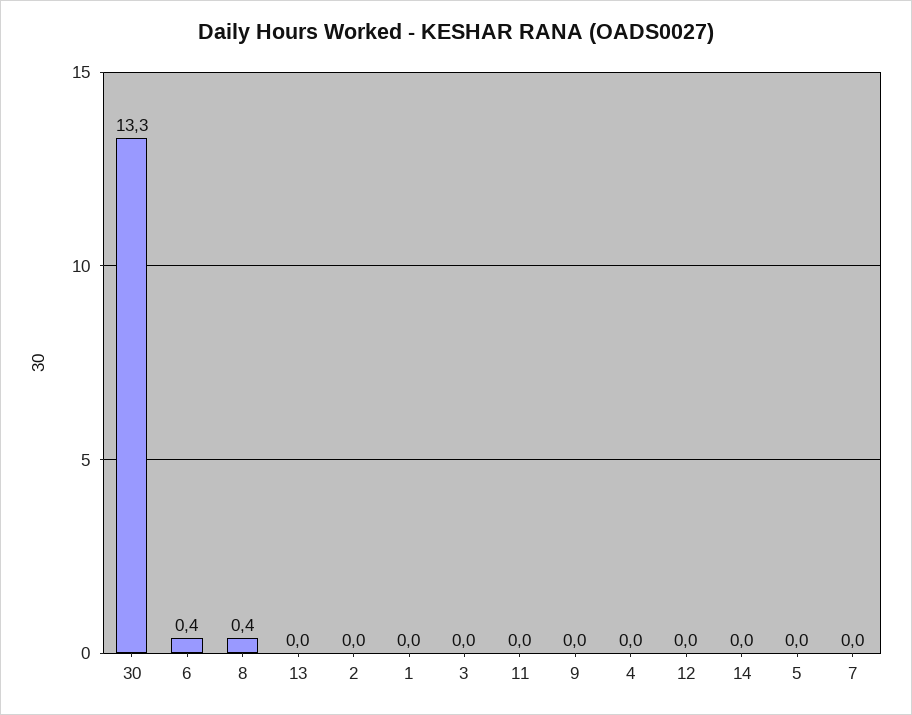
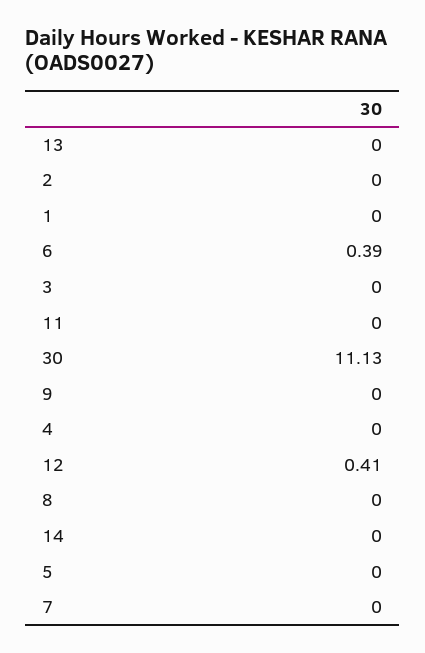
30: 13.3 -> 11.13
8: 0.4 -> 0
12: 0 -> 0.41

